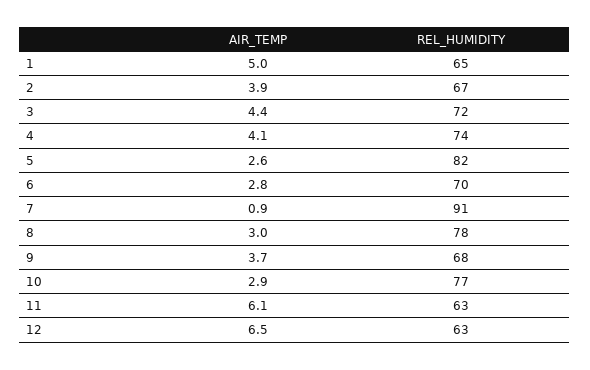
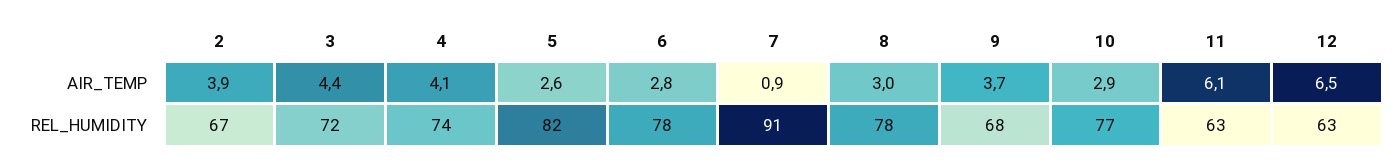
AIR_TEMP, 1: 5 -> none
REL_HUMIDITY, 1: 65 -> none
REL_HUMIDITY, 6: 70 -> 78

